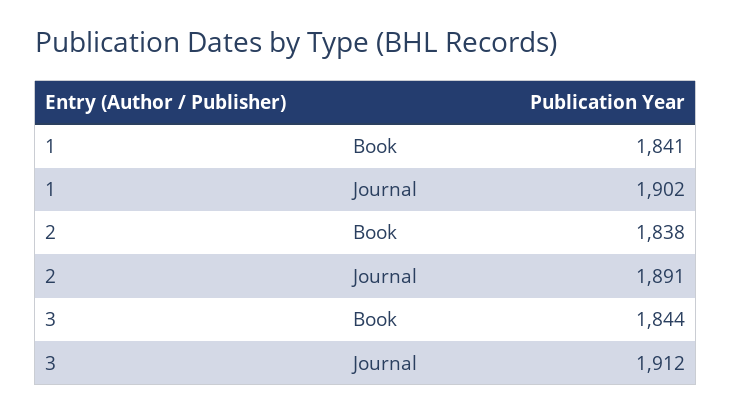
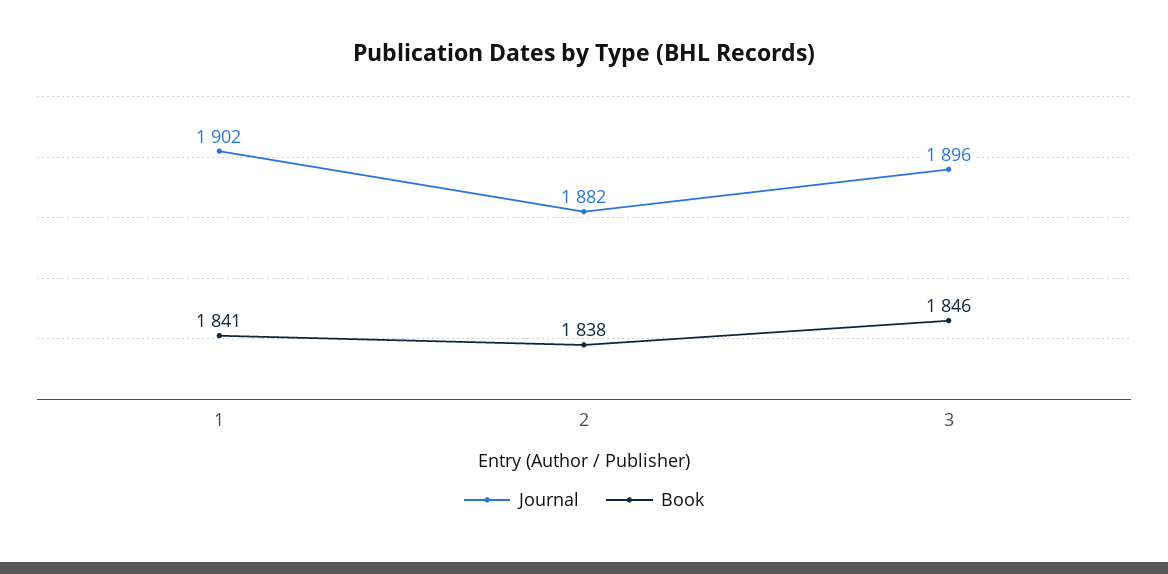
Journal, 2: 1891 -> 1882
Book, 3: 1844 -> 1846
Journal, 3: 1912 -> 1896

